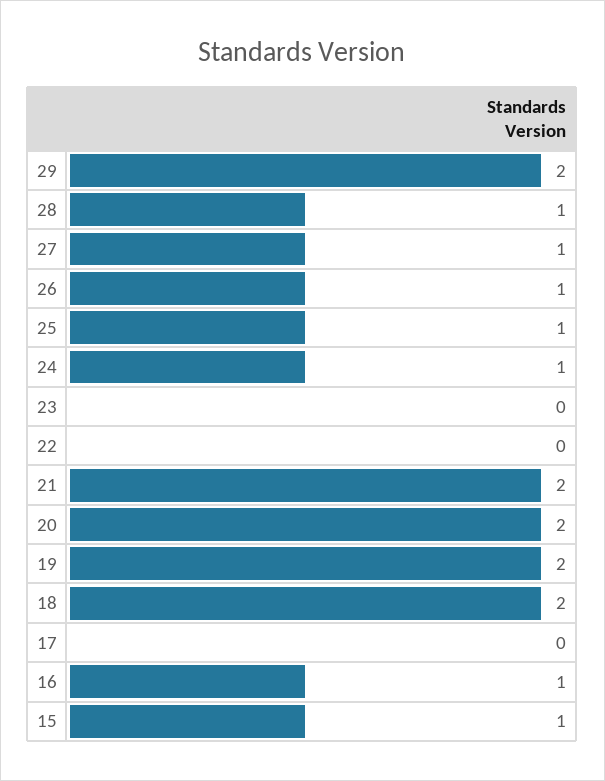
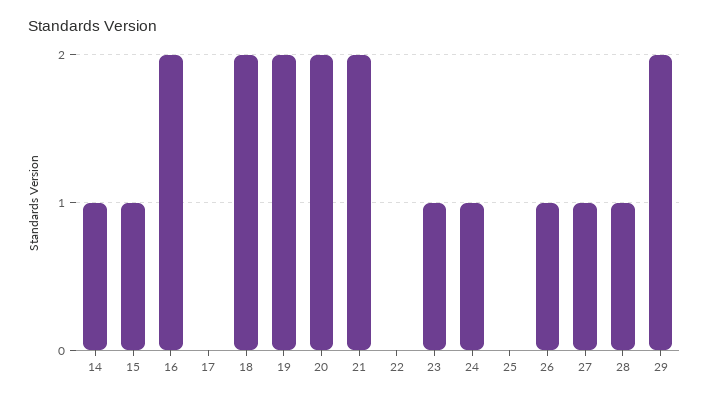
25: 1 -> 0
23: 0 -> 1
16: 1 -> 2
14: none -> 1

